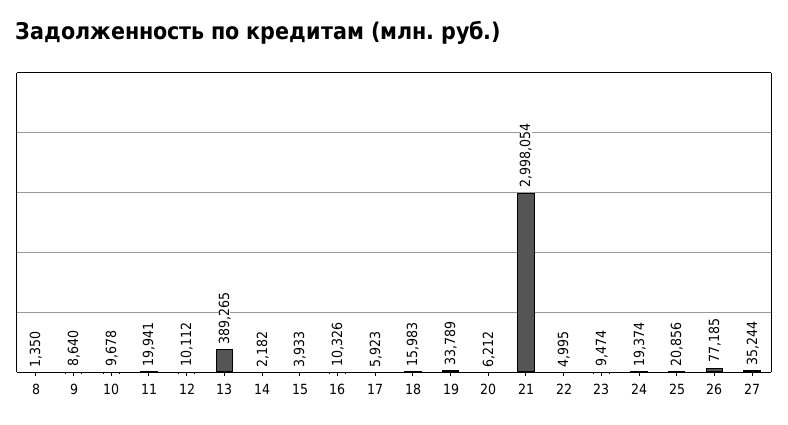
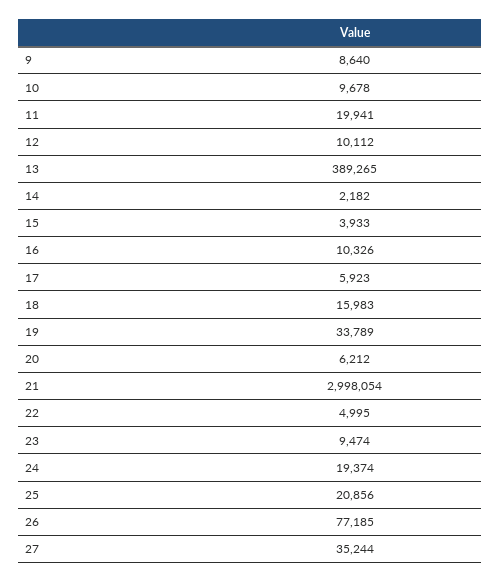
8: 1350 -> none

